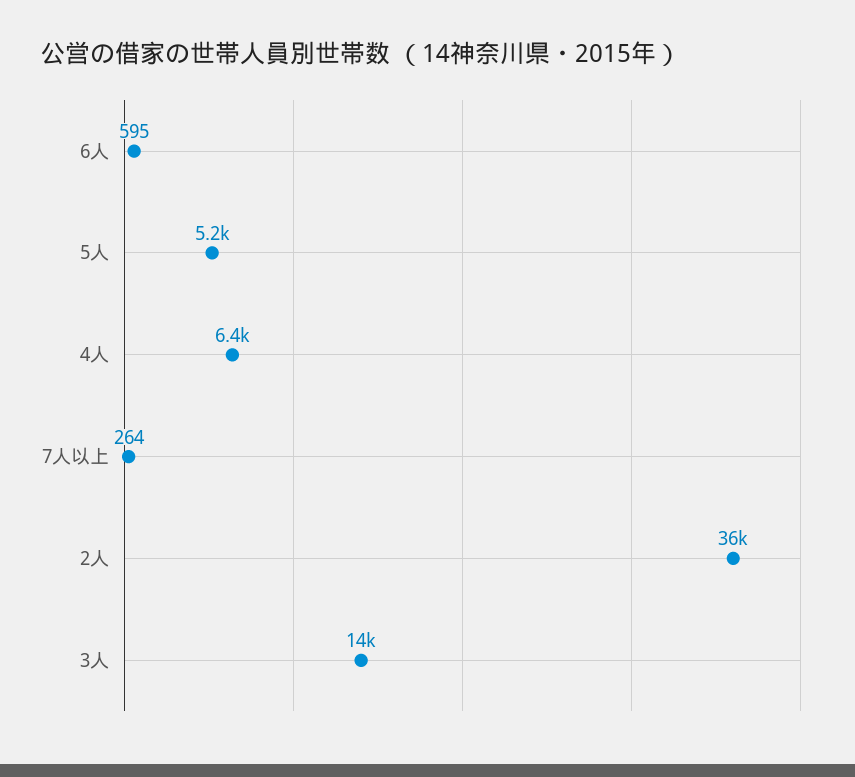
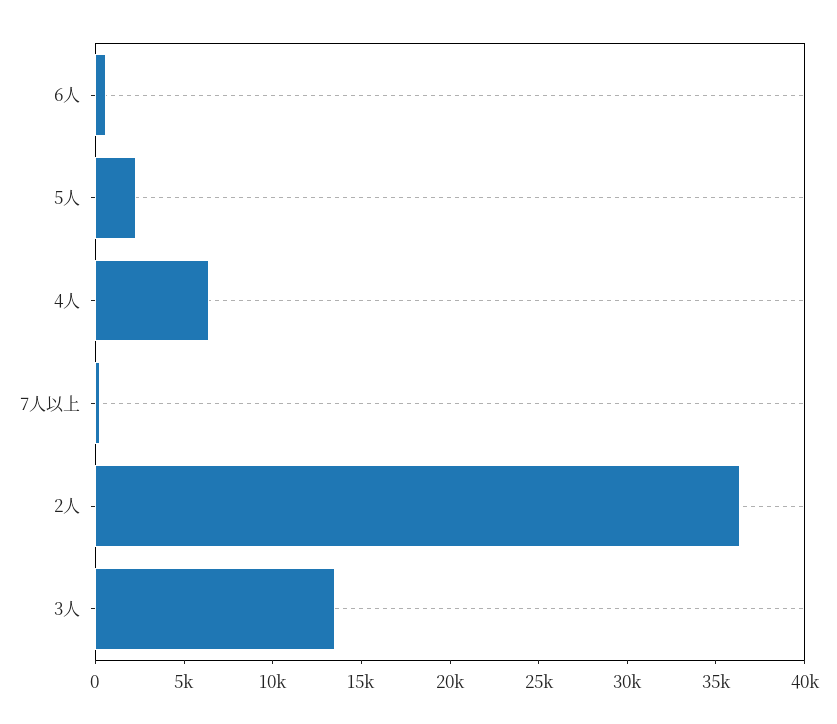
5人: 5200 -> 2000

